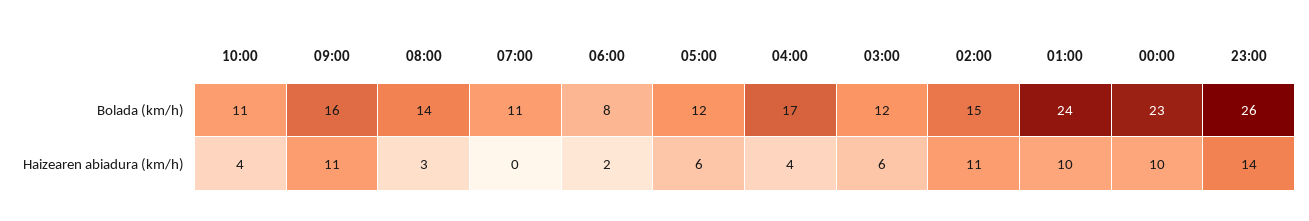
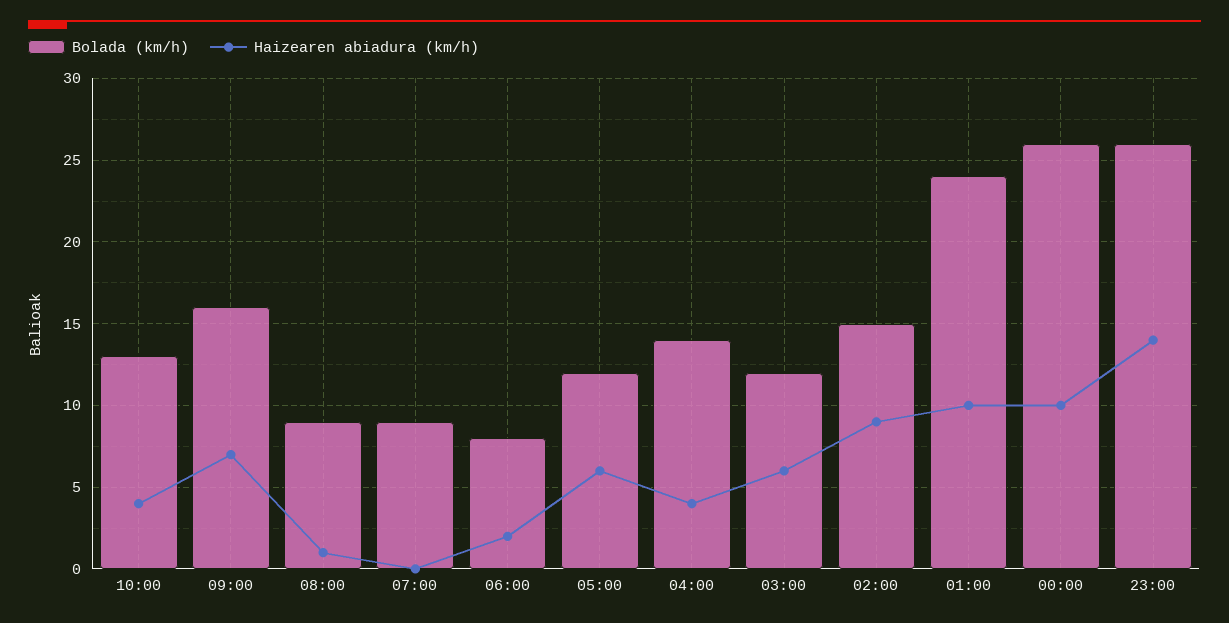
Bolada (km/h), 10:00: 11 -> 13
Bolada (km/h), 08:00: 14 -> 9
Bolada (km/h), 07:00: 11 -> 9
Bolada (km/h), 04:00: 17 -> 14
Bolada (km/h), 00:00: 23 -> 26
Haizearen abiadura (km/h), 09:00: 11 -> 7
Haizearen abiadura (km/h), 08:00: 3 -> 1
Haizearen abiadura (km/h), 02:00: 11 -> 9

